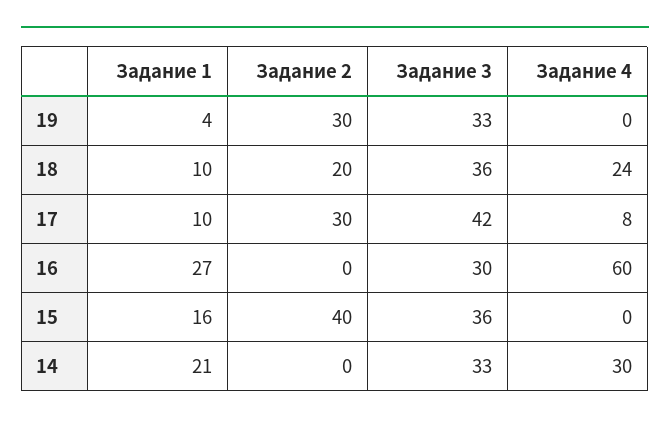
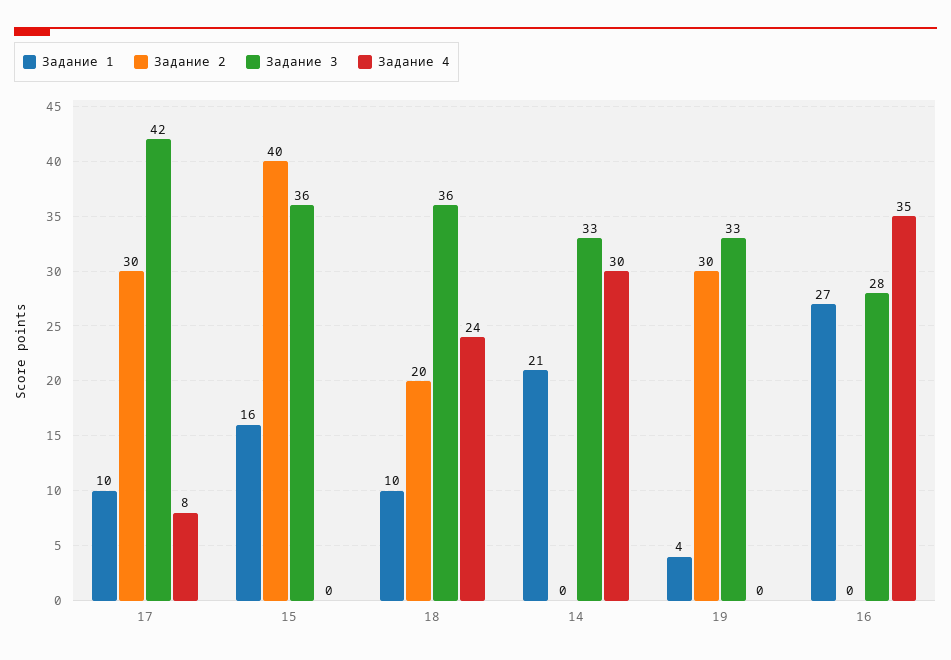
Задание 3, 16: 30 -> 28
Задание 4, 16: 60 -> 35

